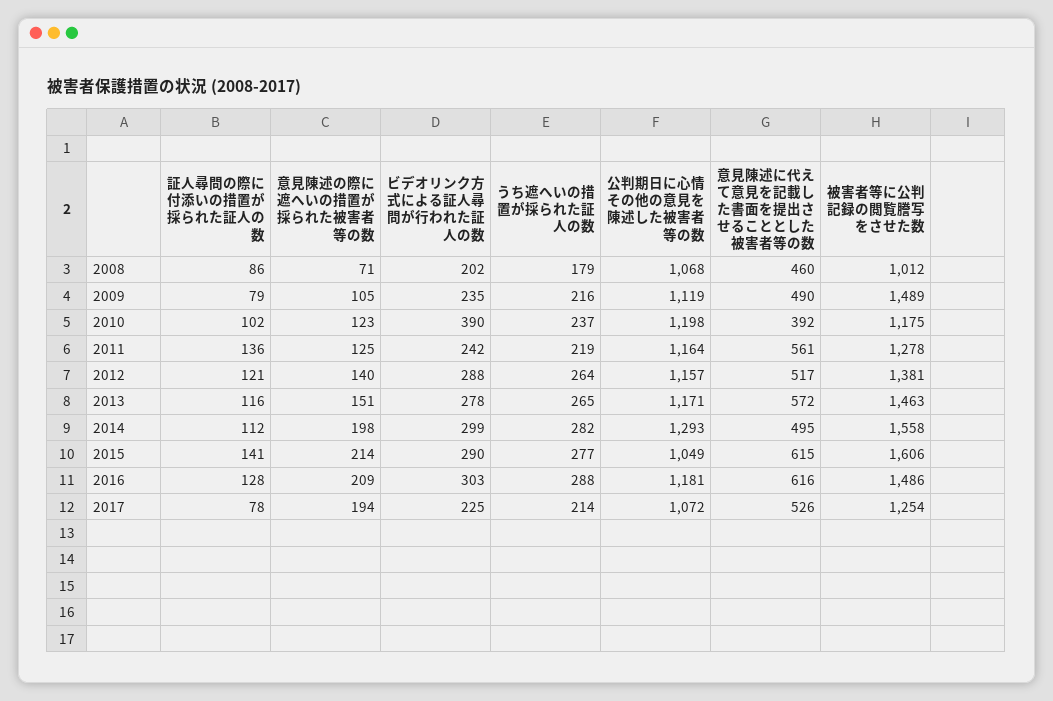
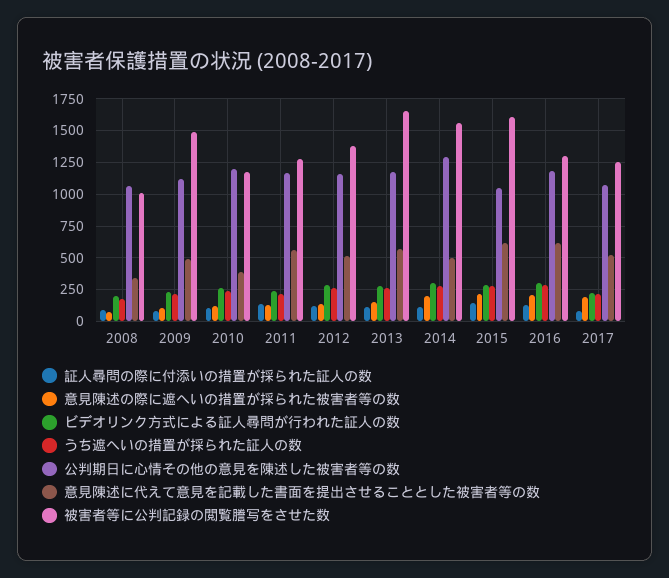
意見陳述に代えて意見を記載した書面を提出させることとした被害者等の数, 2008: 460 -> 350
ビデオリンク方式による証人尋問が行われた証人の数, 2010: 390 -> 250
被害者等に公判記録の閲覧謄写をさせた数, 2013: 1463 -> 1650
被害者等に公判記録の閲覧謄写をさせた数, 2016: 1486 -> 1300

